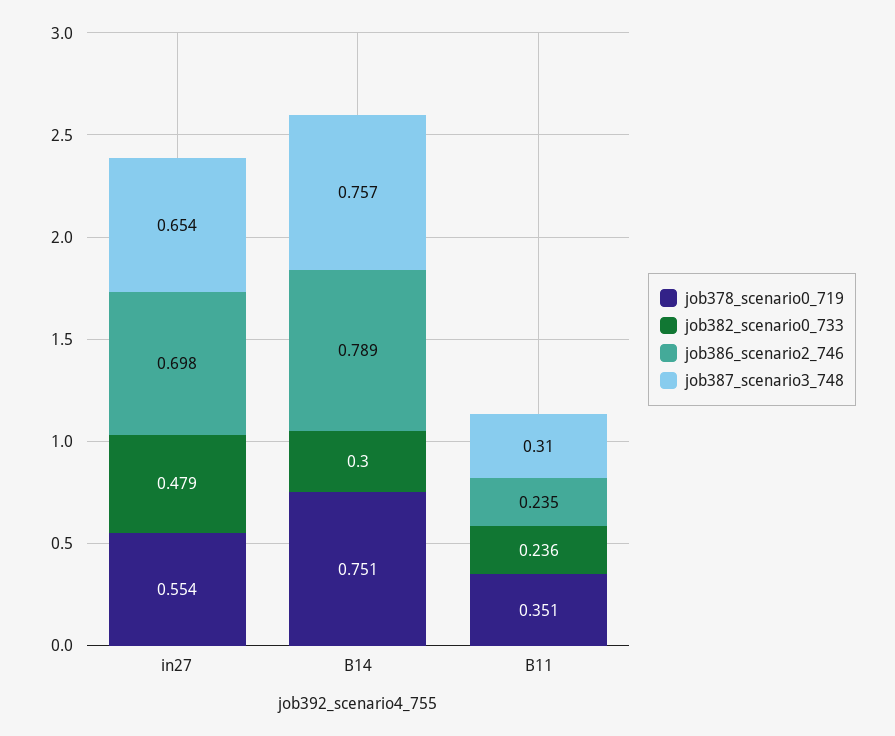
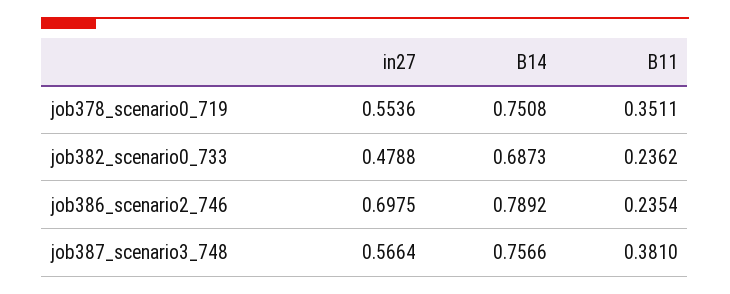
job387_scenario3_748, in27: 0.654 -> 0.5664
job382_scenario0_733, B14: 0.3 -> 0.6873
job387_scenario3_748, B11: 0.31 -> 0.381

